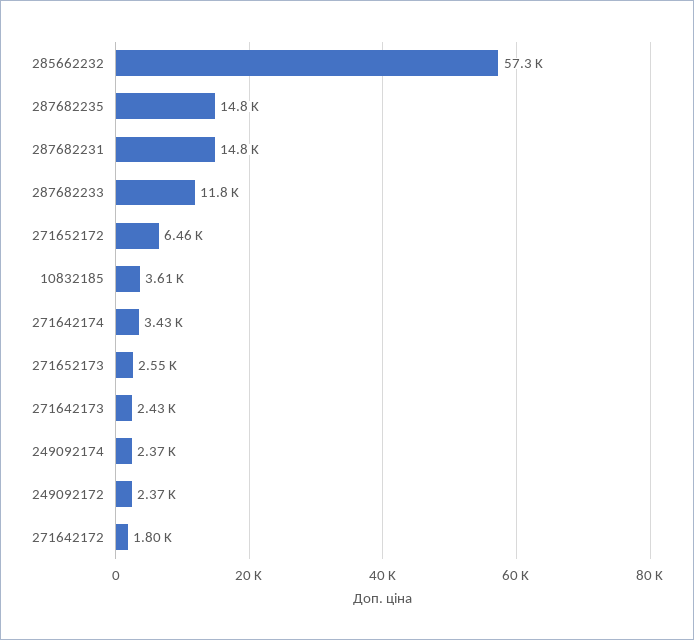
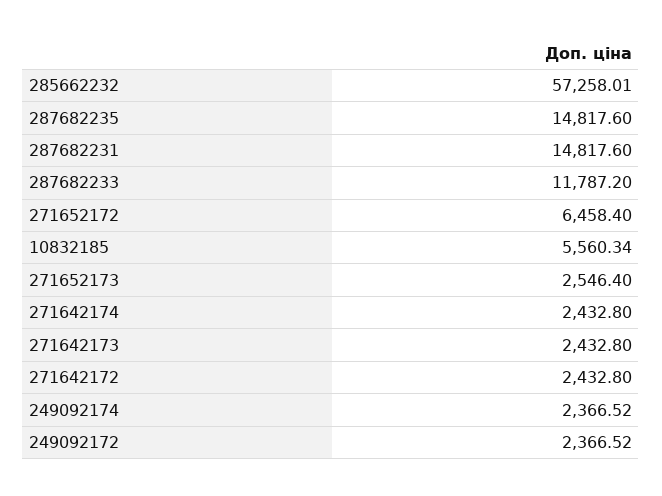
10832185: 3610 -> 5560.34
271642174: 3430 -> 2432.8
271642172: 1800 -> 2432.8

